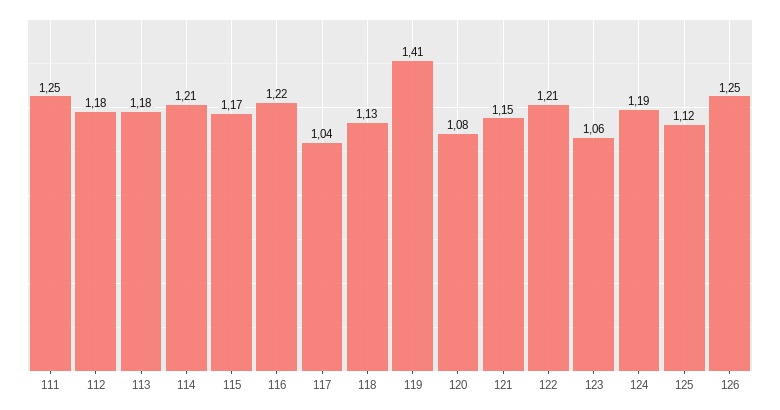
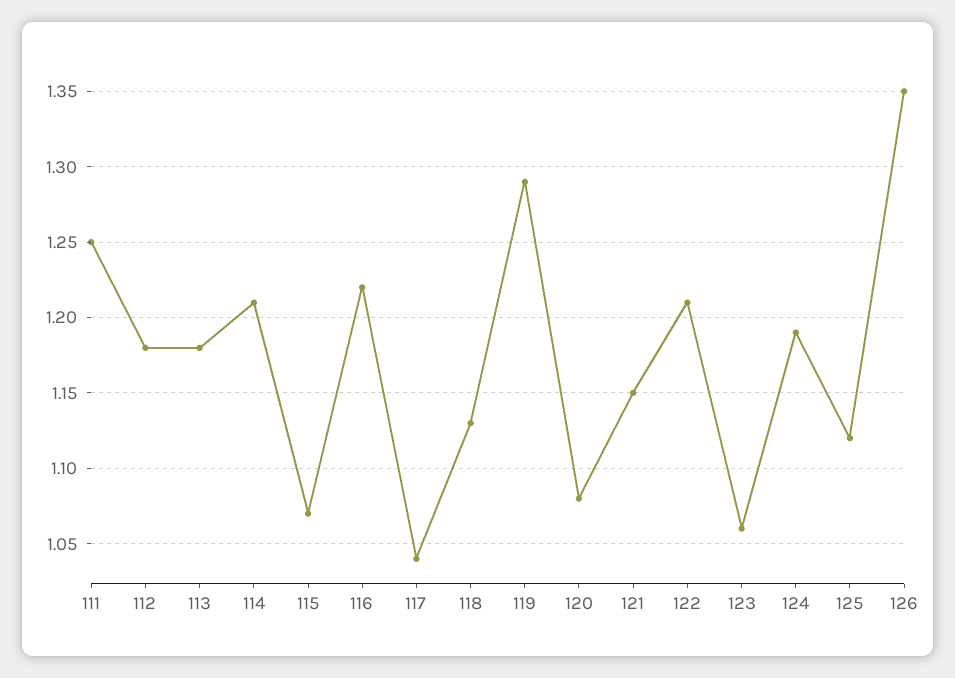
115: 1.17 -> 1.07
119: 1.41 -> 1.29
126: 1.25 -> 1.35

